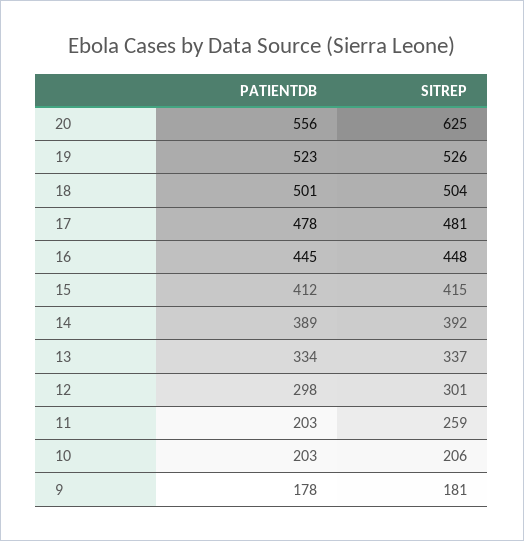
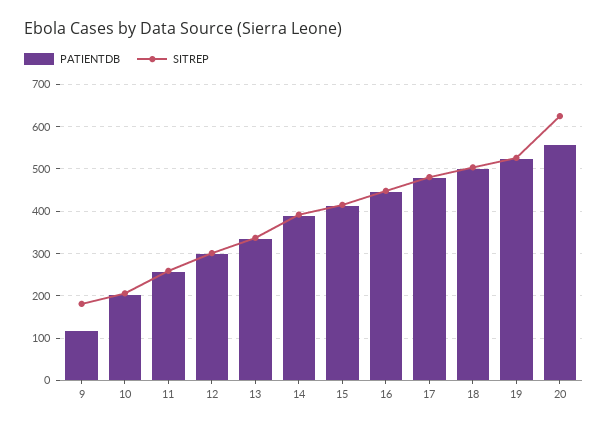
PATIENTDB, 11: 203 -> 260
PATIENTDB, 9: 178 -> 120

